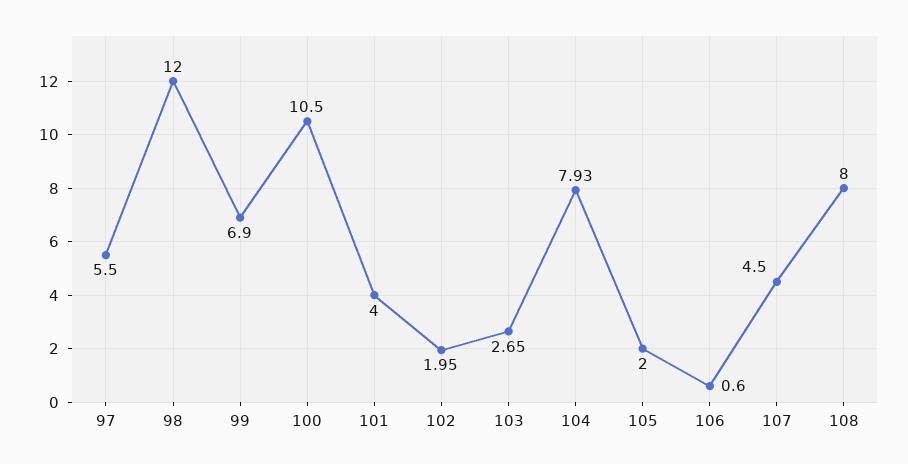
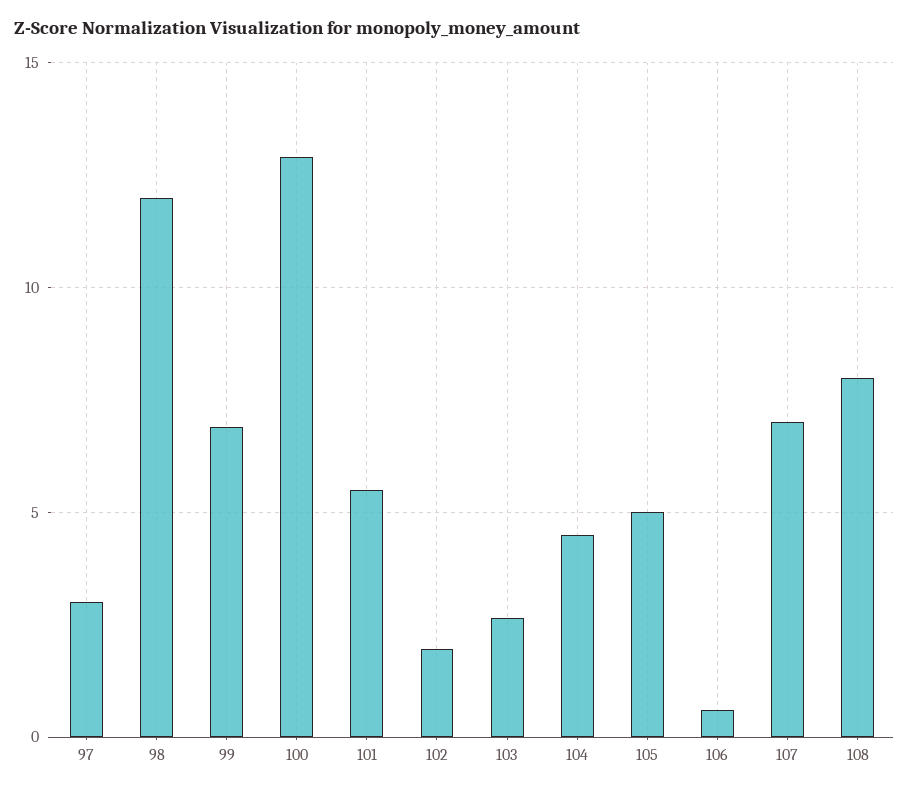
97: 5.5 -> 3
100: 10.5 -> 13
101: 4 -> 5.5
104: 7.93 -> 4.5
105: 2 -> 5
107: 4.5 -> 7

